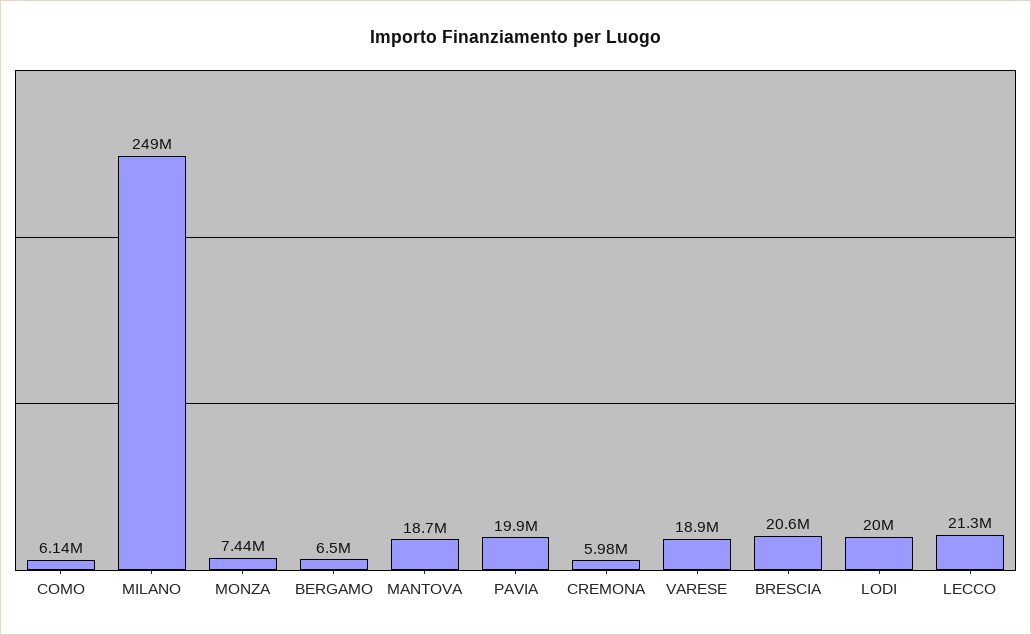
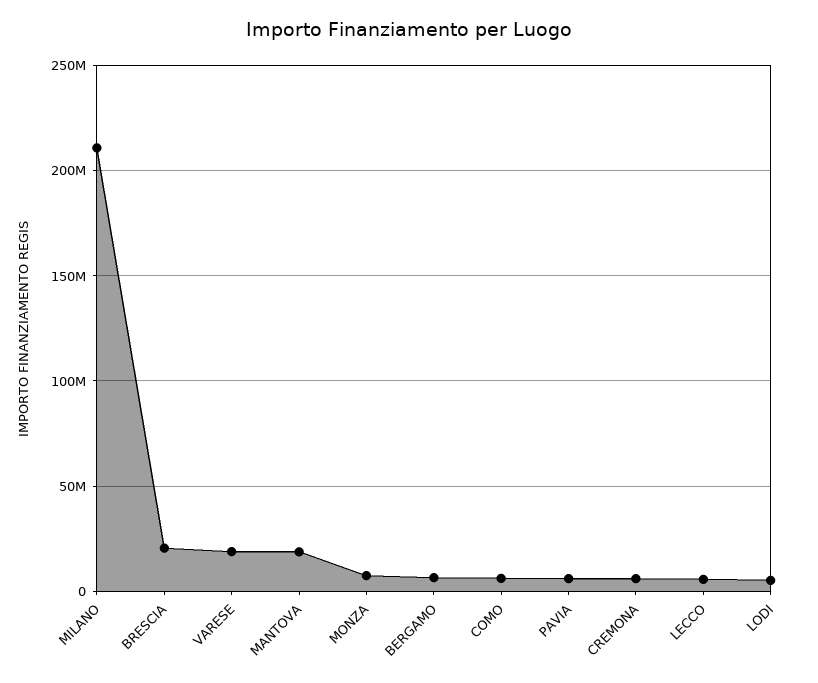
MILANO: 249000000 -> 210000000
PAVIA: 19900000 -> 5000000
LODI: 20000000 -> 5000000
LECCO: 21300000 -> 5000000

